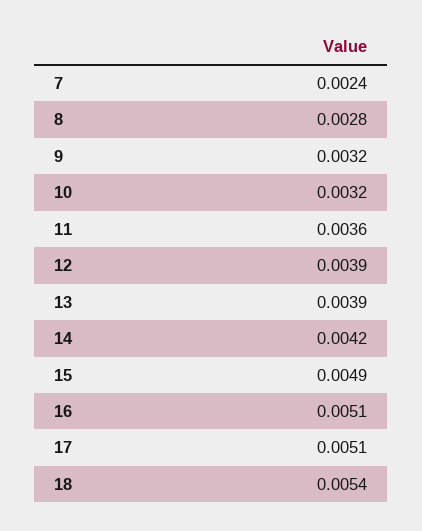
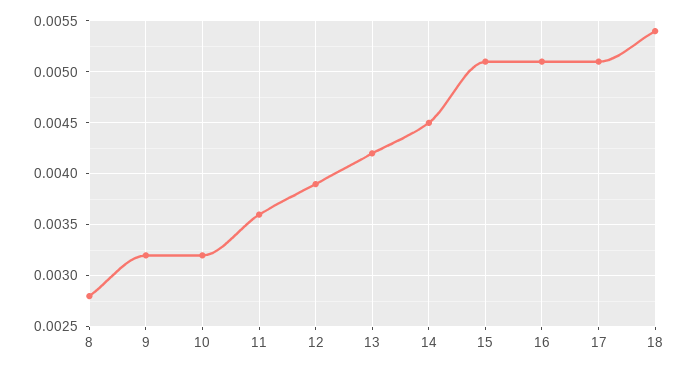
7: 0.0024 -> none
13: 0.0039 -> 0.0042
14: 0.0042 -> 0.0045
15: 0.0049 -> 0.0051

